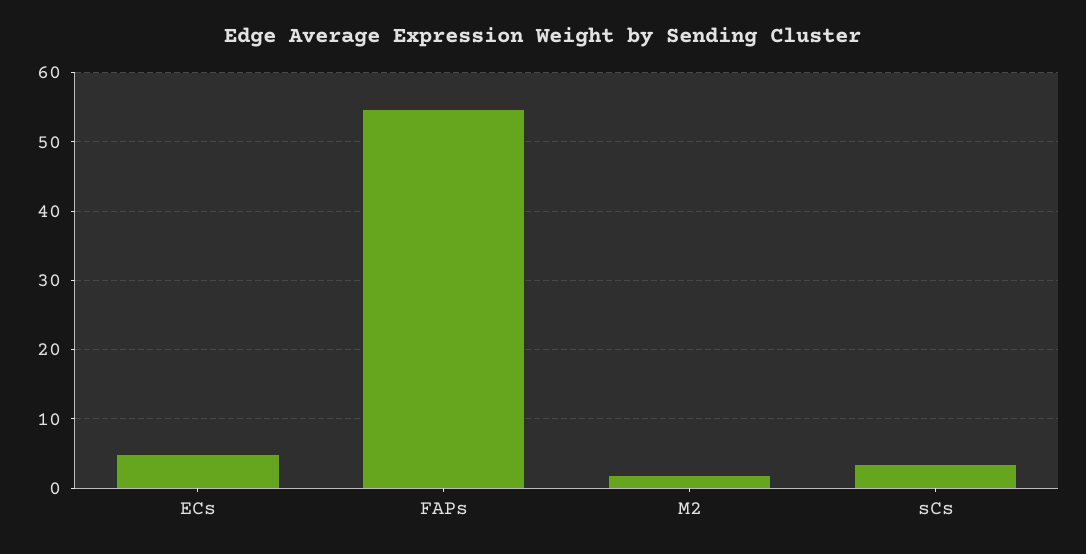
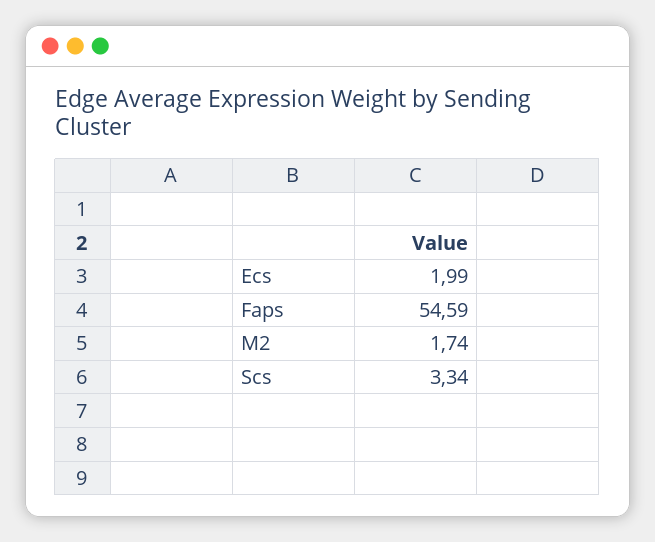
ECs: 5 -> 1.99

